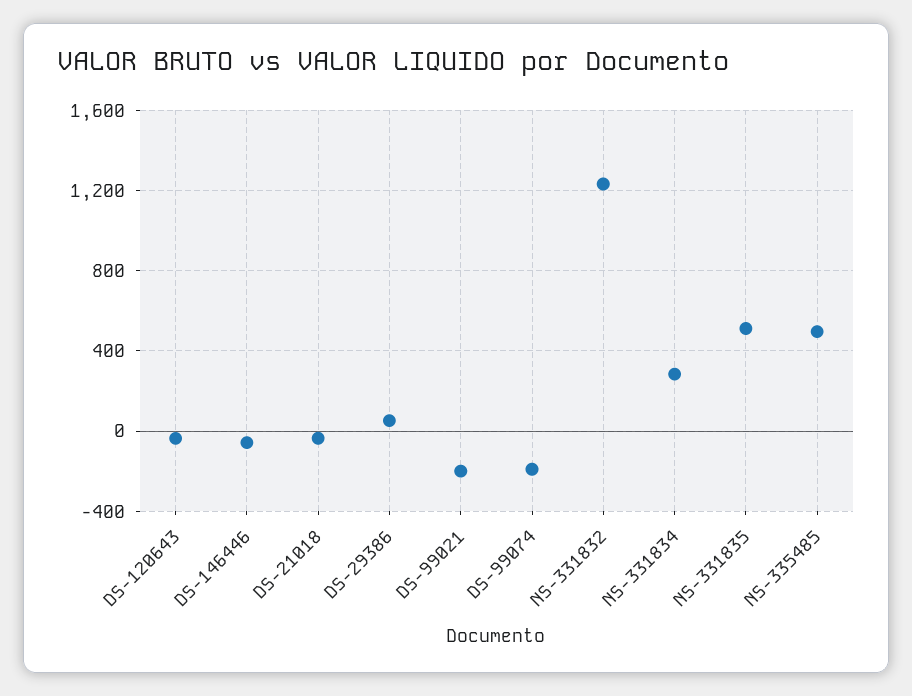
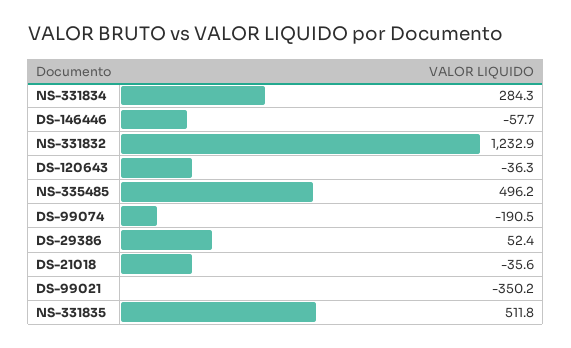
DS-99021: -200 -> -350.2

